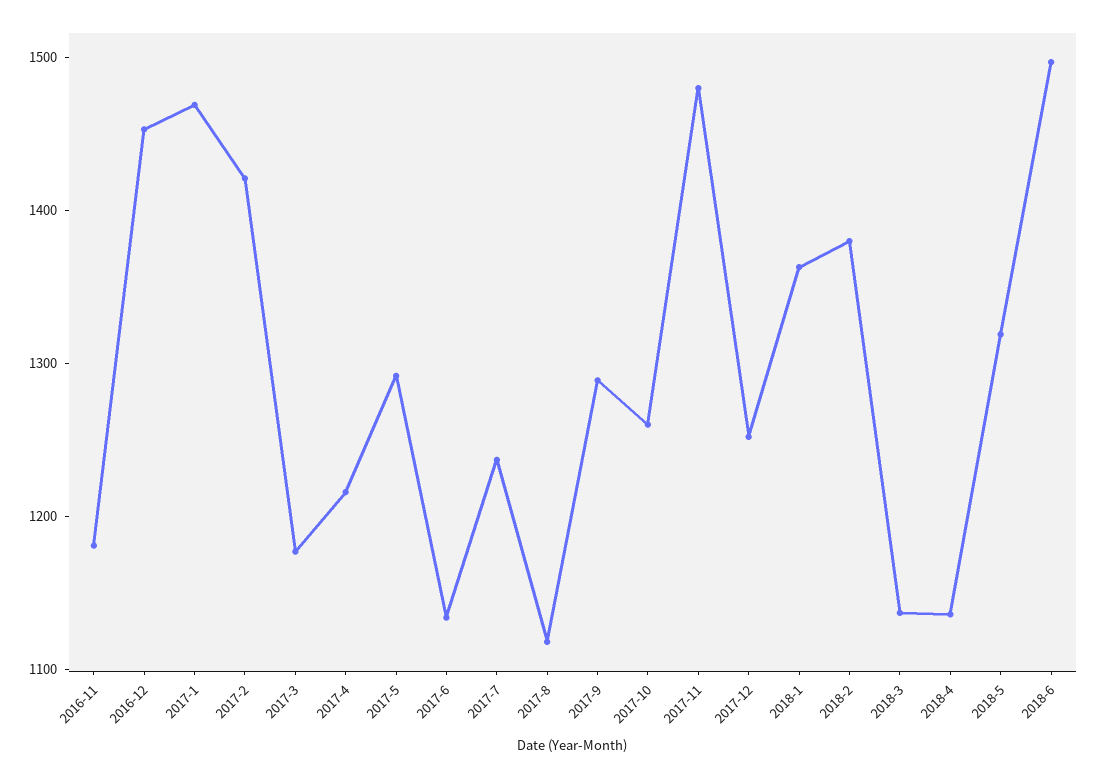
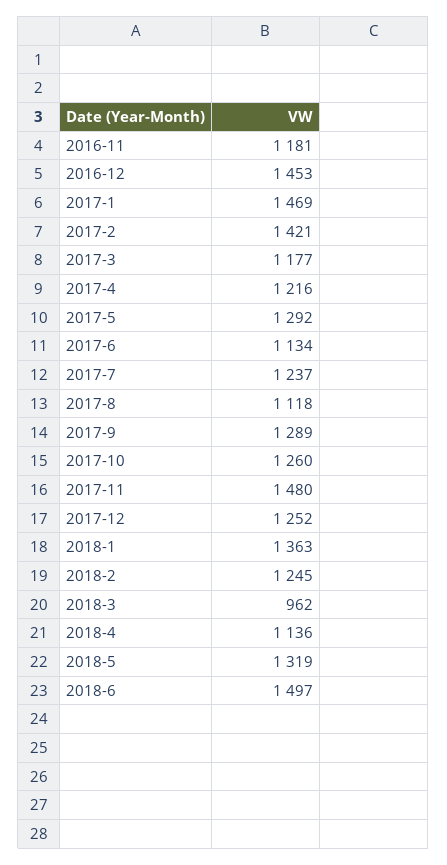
2018-2: 1380 -> 1245
2018-3: 1140 -> 962

